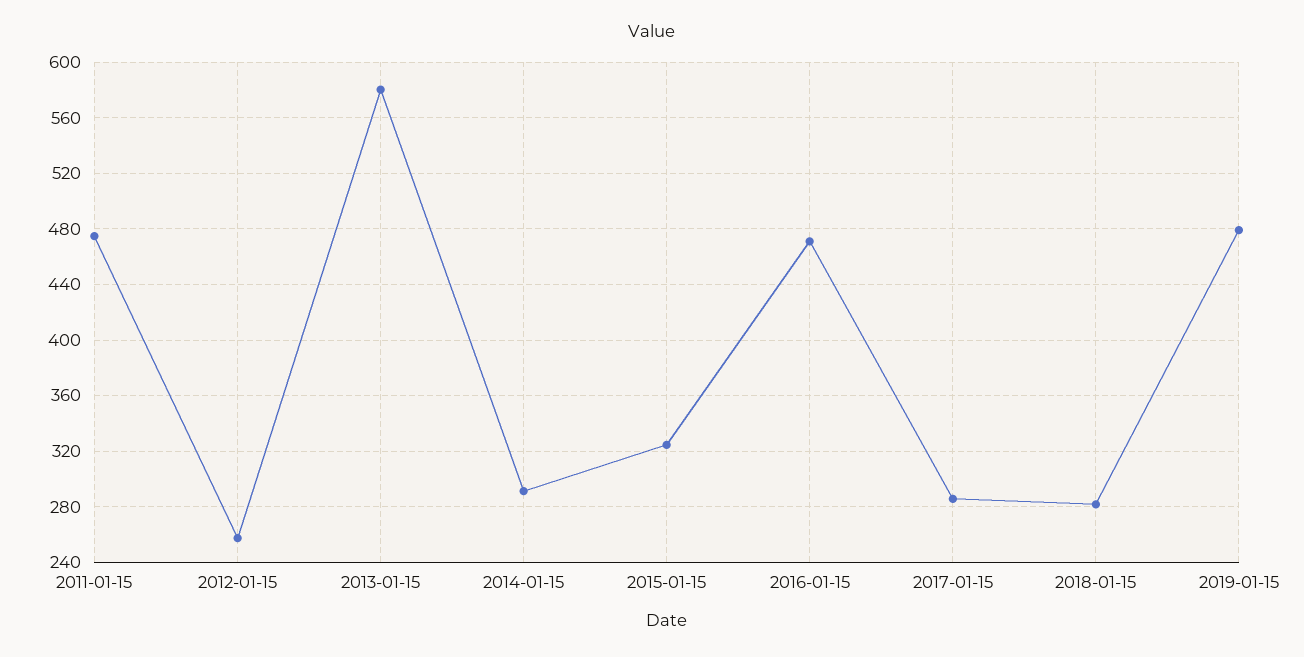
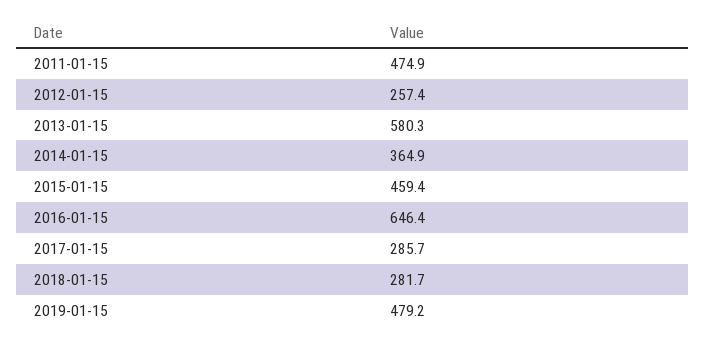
2014-01-15: 290 -> 364.9
2015-01-15: 325 -> 459.4
2016-01-15: 470 -> 646.4

